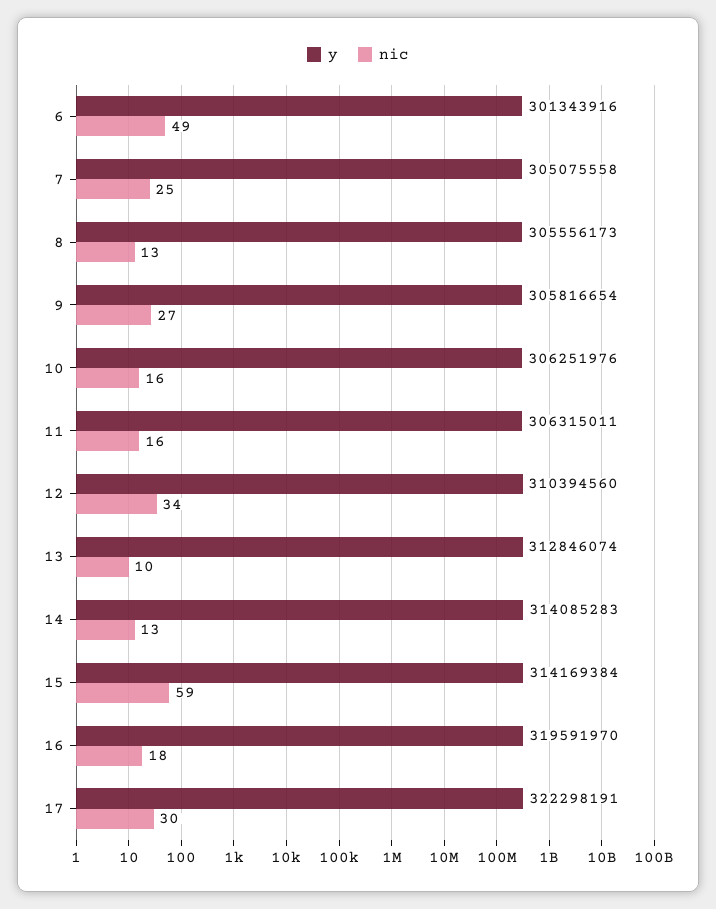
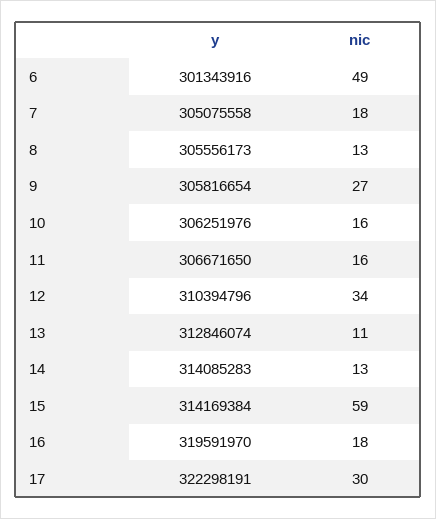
nic, 7: 25 -> 18
y, 11: 306315011 -> 306671650
y, 12: 310394560 -> 310394796
nic, 13: 10 -> 11

